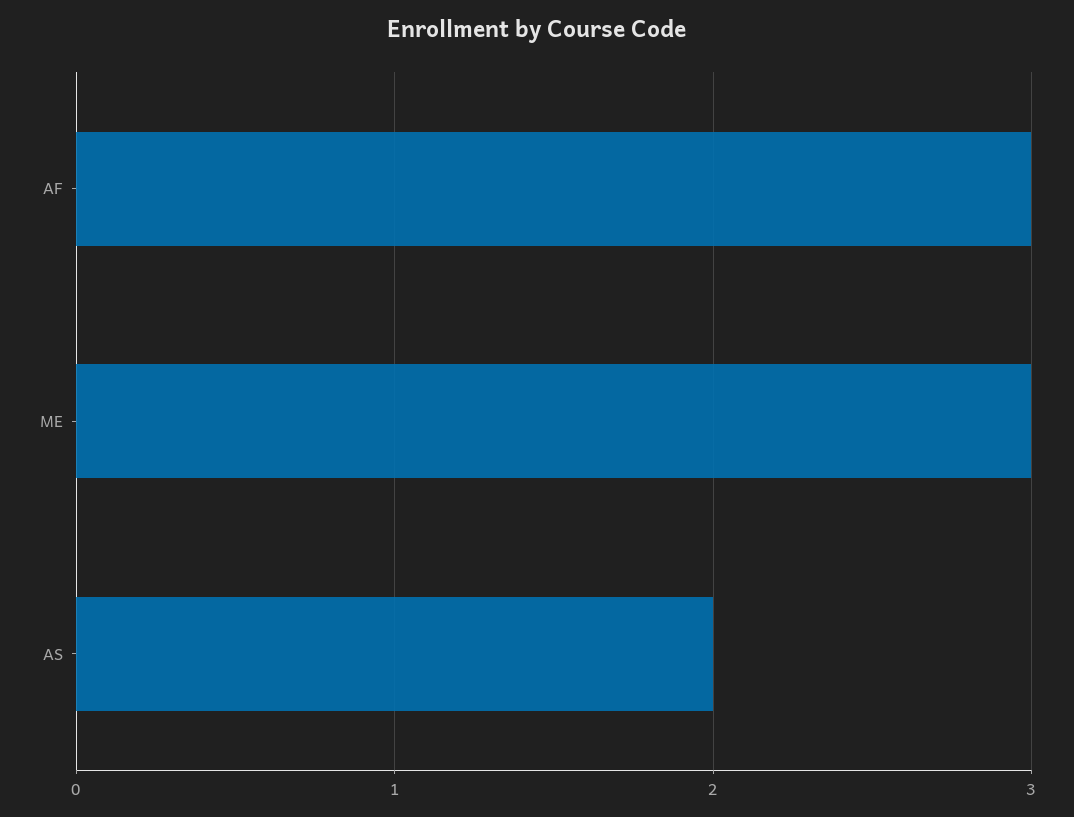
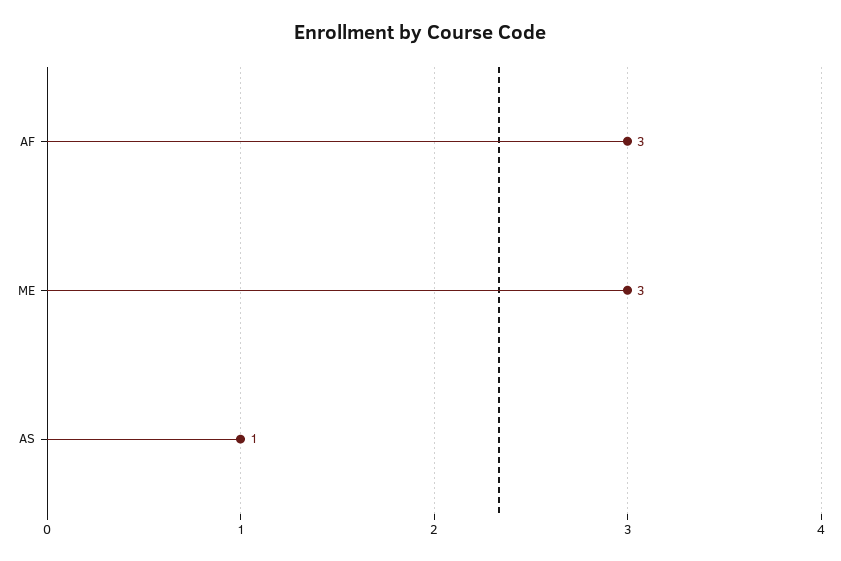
AS: 2 -> 1

